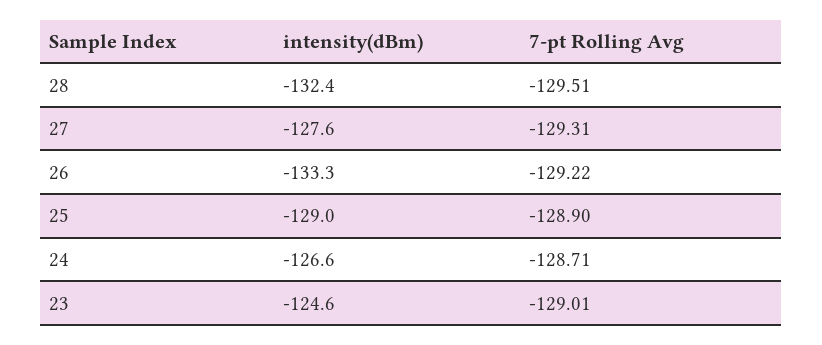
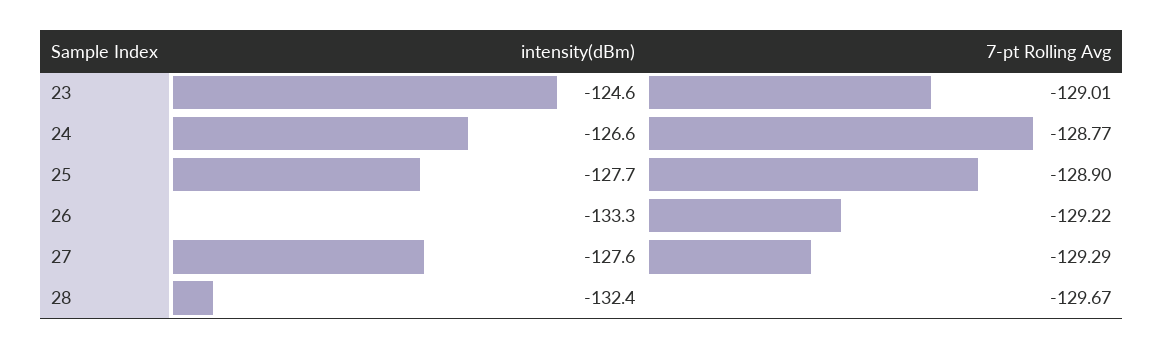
7-pt Rolling Avg, 28: -129.51 -> -129.67
7-pt Rolling Avg, 27: -129.31 -> -129.29
intensity(dBm), 25: -129 -> -127.7
7-pt Rolling Avg, 24: -128.71 -> -128.77

